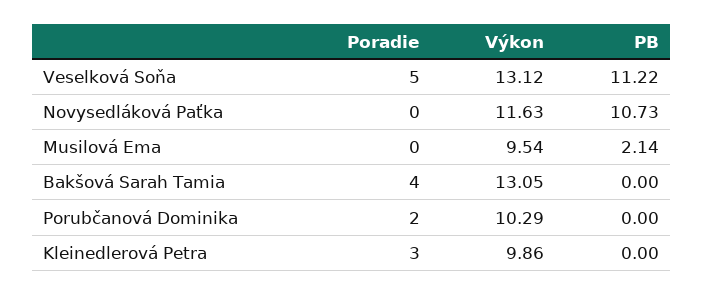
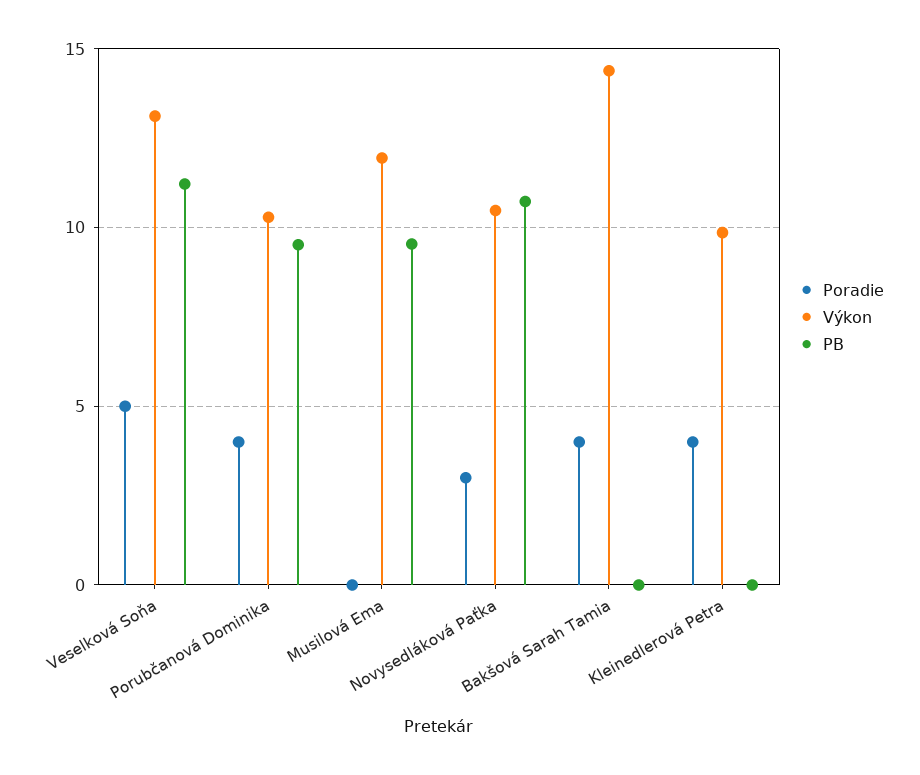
Poradie, Novysedláková Paťka: 0 -> 3
Výkon, Novysedláková Paťka: 11.63 -> 10.5
Výkon, Musilová Ema: 9.54 -> 12
PB, Musilová Ema: 2.14 -> 9.5
Výkon, Bakšová Sarah Tamia: 13.05 -> 14.5
Poradie, Porubčanová Dominika: 2 -> 4
PB, Porubčanová Dominika: 0 -> 9.5
Poradie, Kleinedlerová Petra: 3 -> 4

